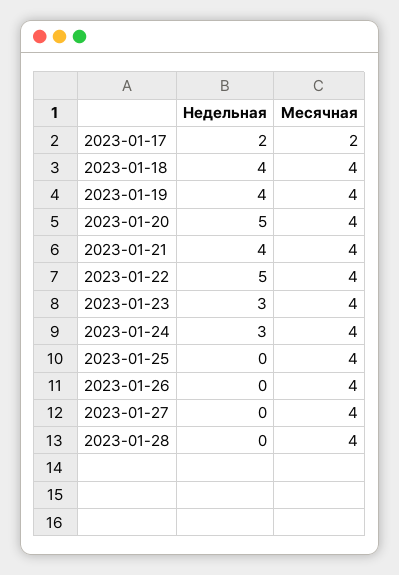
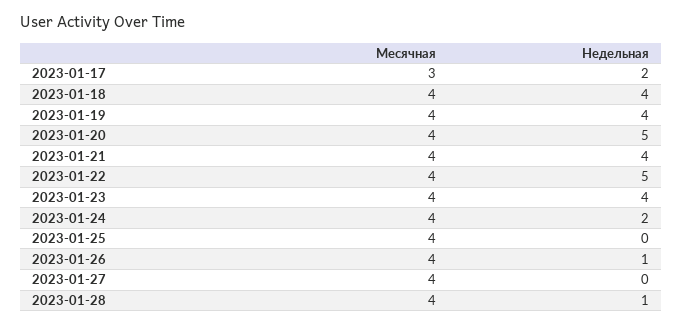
Месячная, 2023-01-17: 2 -> 3
Недельная, 2023-01-23: 3 -> 4
Недельная, 2023-01-24: 3 -> 2
Недельная, 2023-01-26: 0 -> 1
Недельная, 2023-01-28: 0 -> 1

